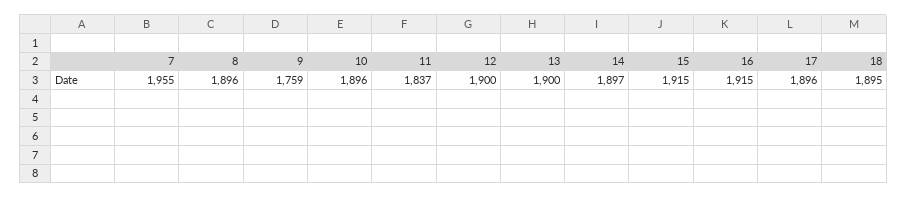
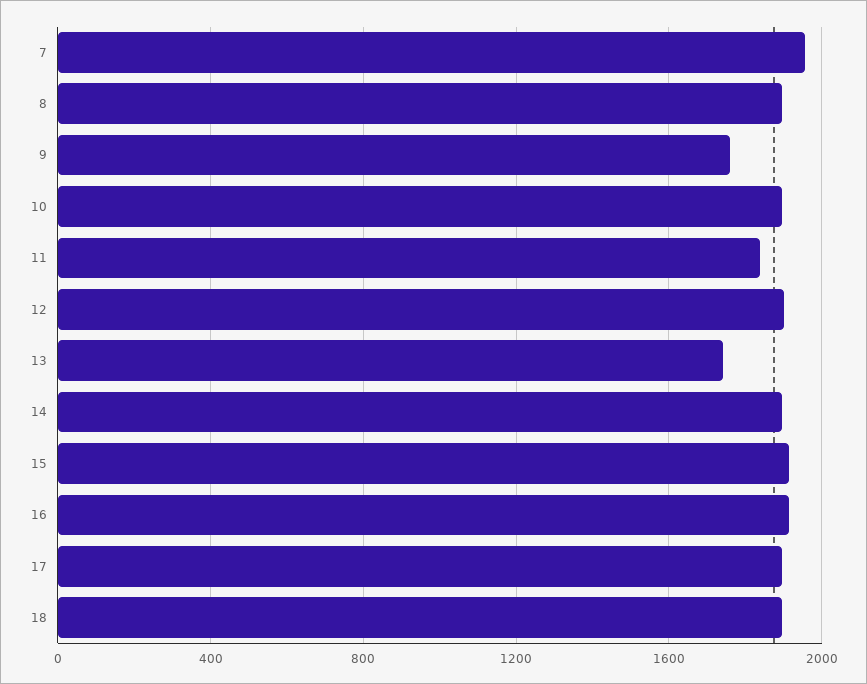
13: 1900 -> 1750

